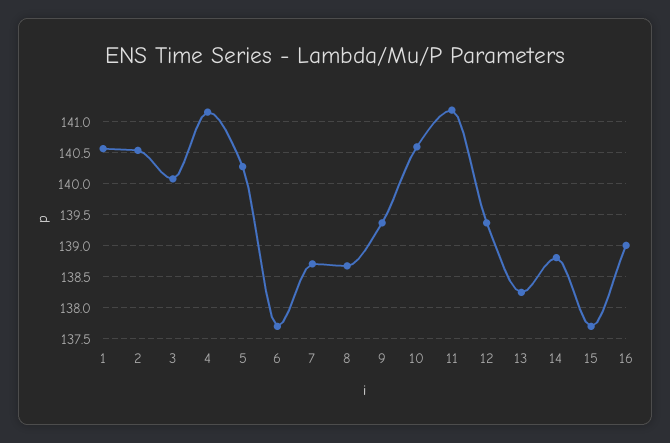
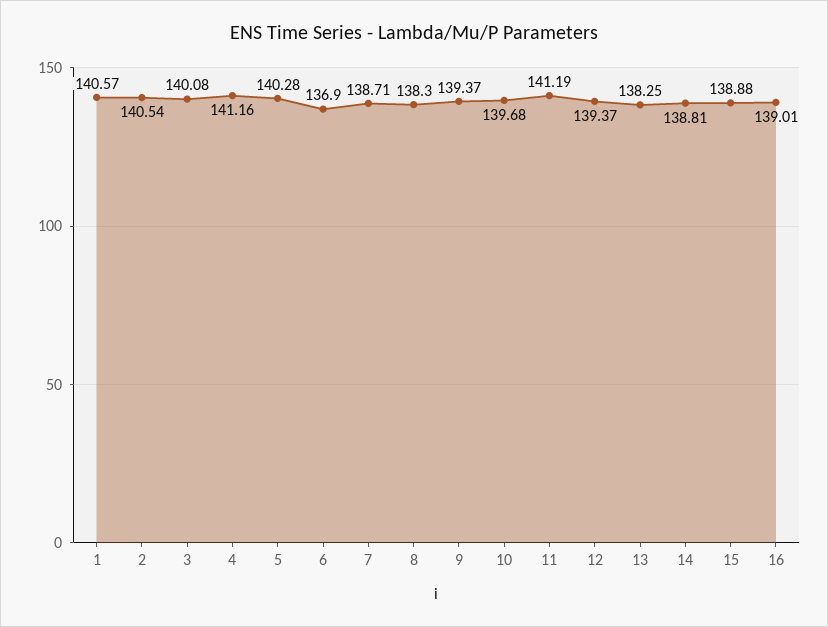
6: 137.7 -> 136.9
8: 138.7 -> 138.3
10: 140.6 -> 139.68
15: 137.7 -> 138.88

